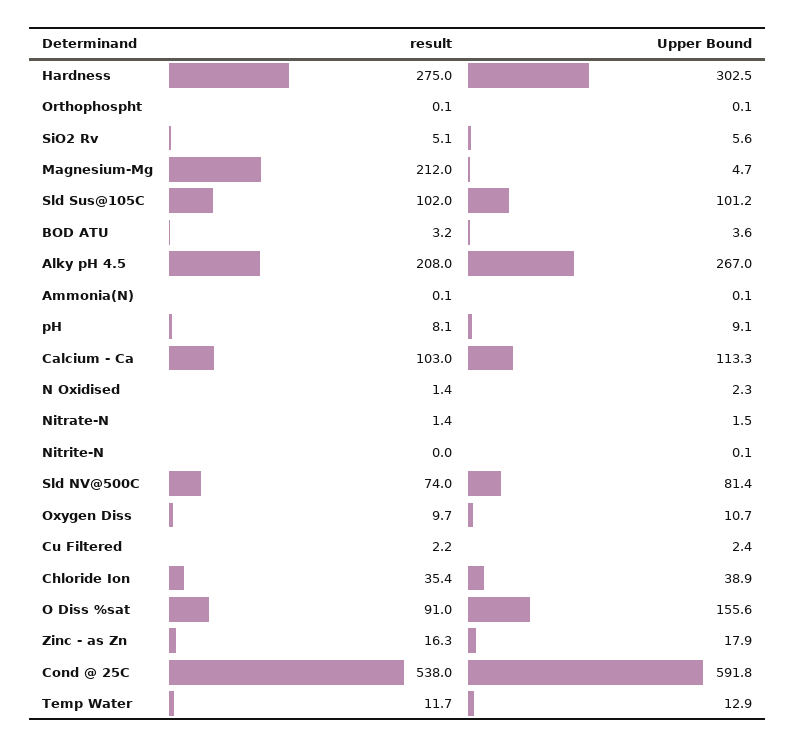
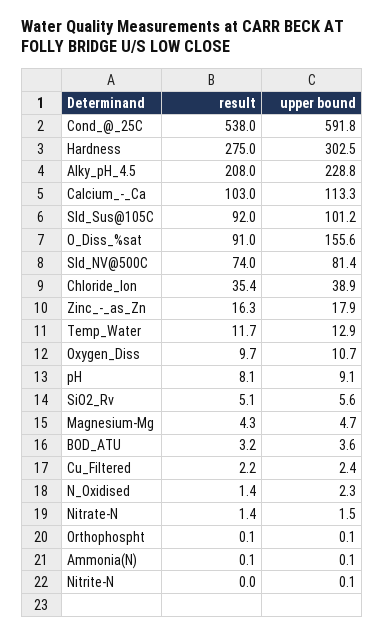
result, Magnesium-Mg: 212 -> 4.3
result, Sld Sus@105C: 102 -> 92
Upper Bound, Alky pH 4.5: 267 -> 228.8

